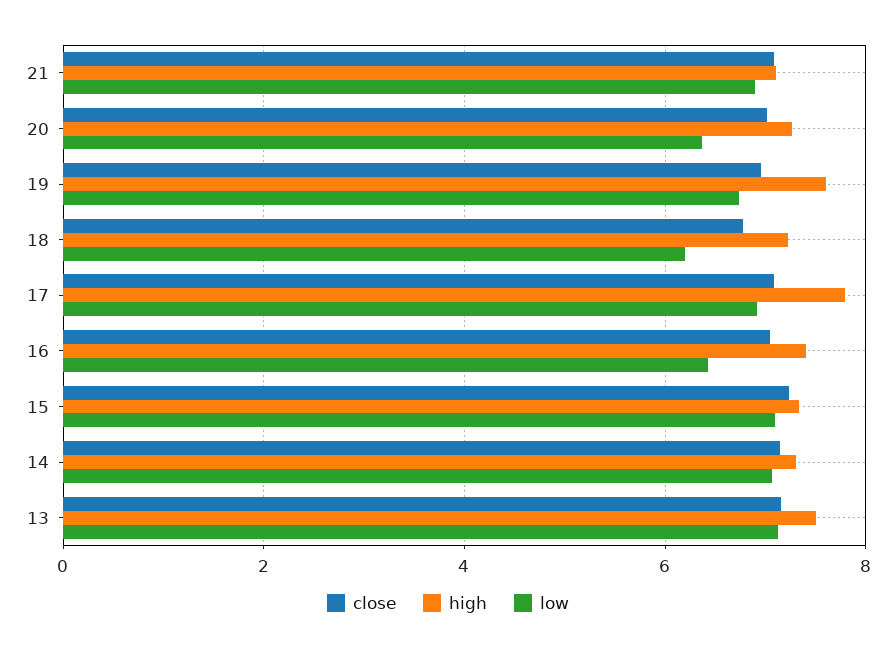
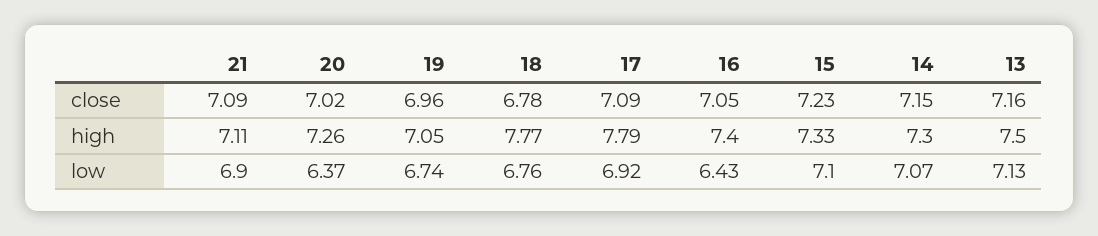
high, 19: 7.6 -> 7.05
high, 18: 7.2 -> 7.77
low, 18: 6.2 -> 6.76

